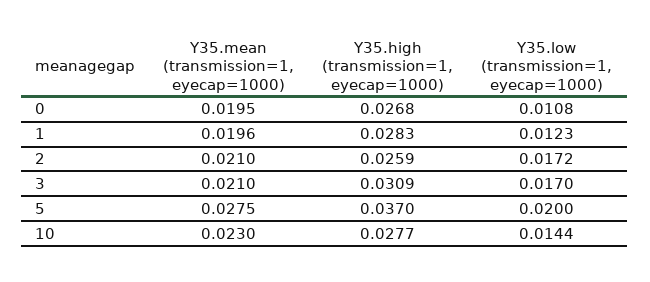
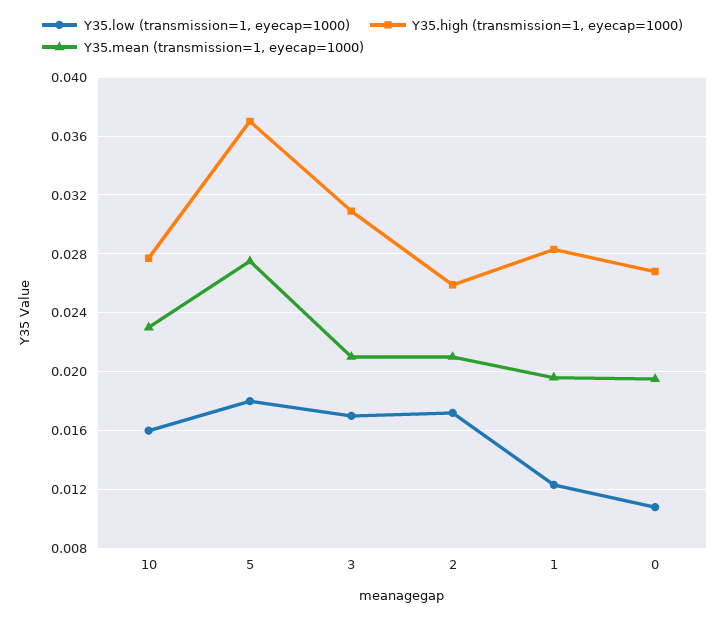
Y35.low (transmission=1, eyecap=1000), 5: 0.02 -> 0.018
Y35.low (transmission=1, eyecap=1000), 10: 0.0144 -> 0.016

